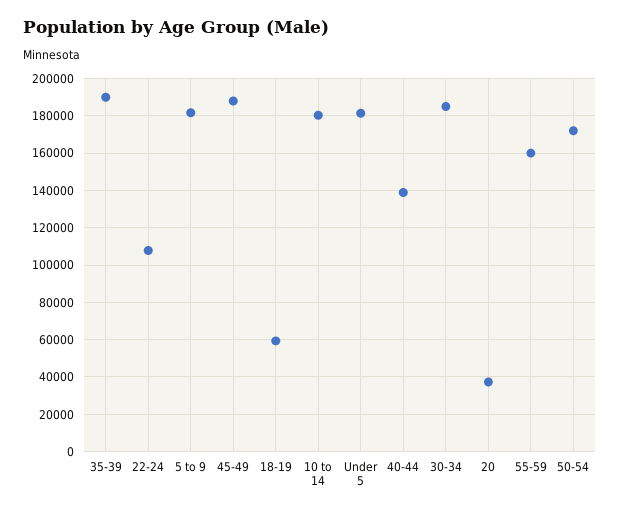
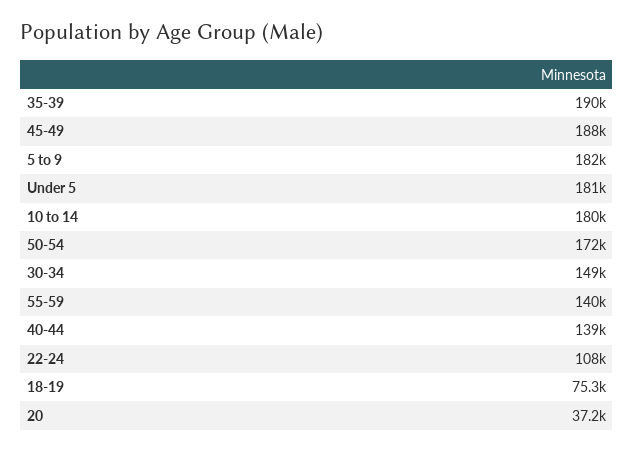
18-19: 60000 -> 75300
30-34: 185000 -> 149000
55-59: 160000 -> 140000

